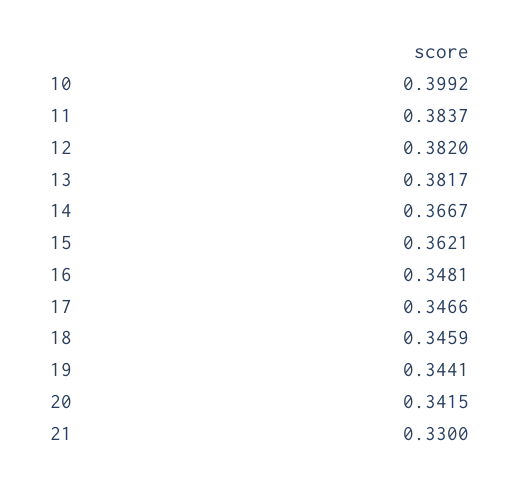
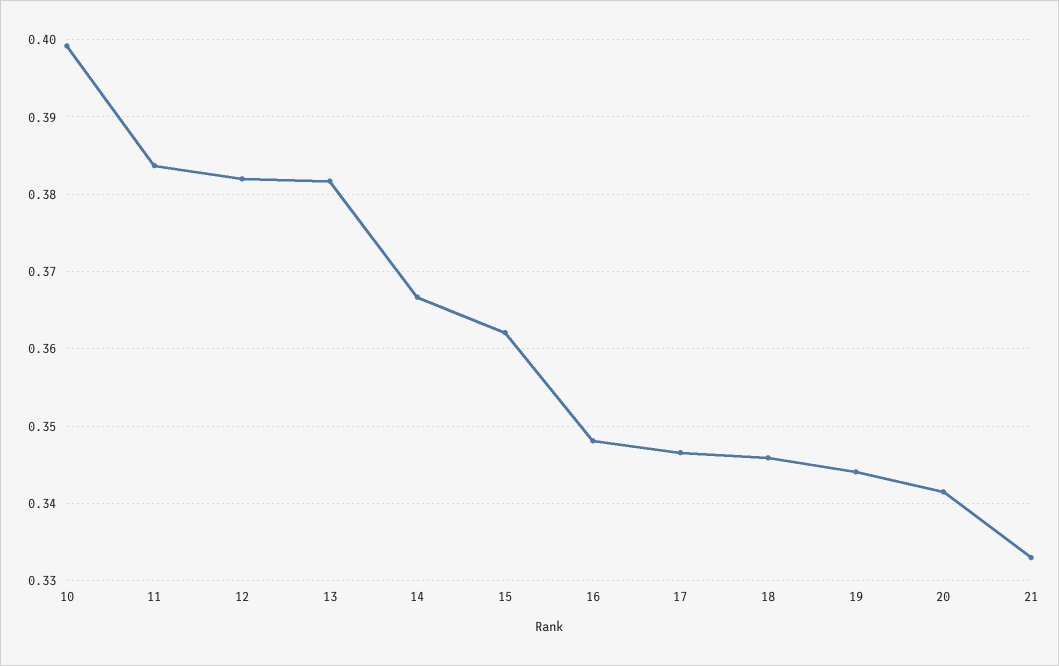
21: 0.33 -> 0.333

